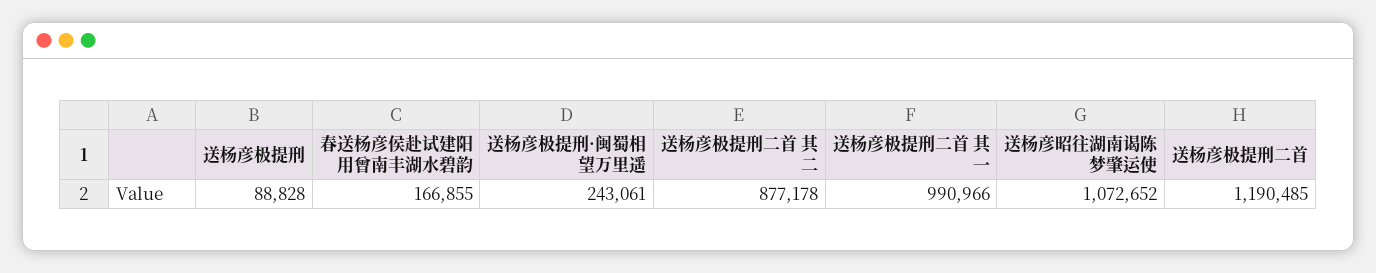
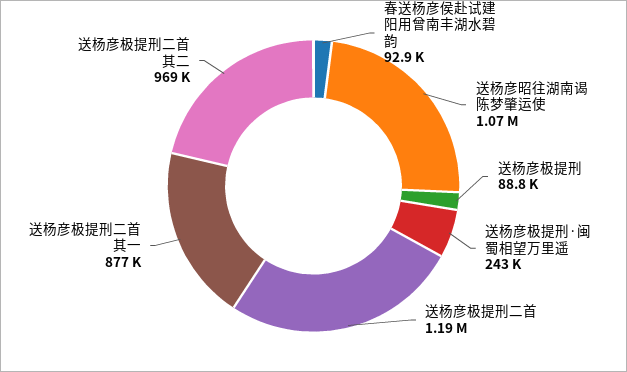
春送杨彦侯赴试建阳用曾南丰湖水碧韵: 166855 -> 92900
送杨彦极提刑二首 其二: 877178 -> 969000
送杨彦极提刑二首 其一: 990966 -> 877000

